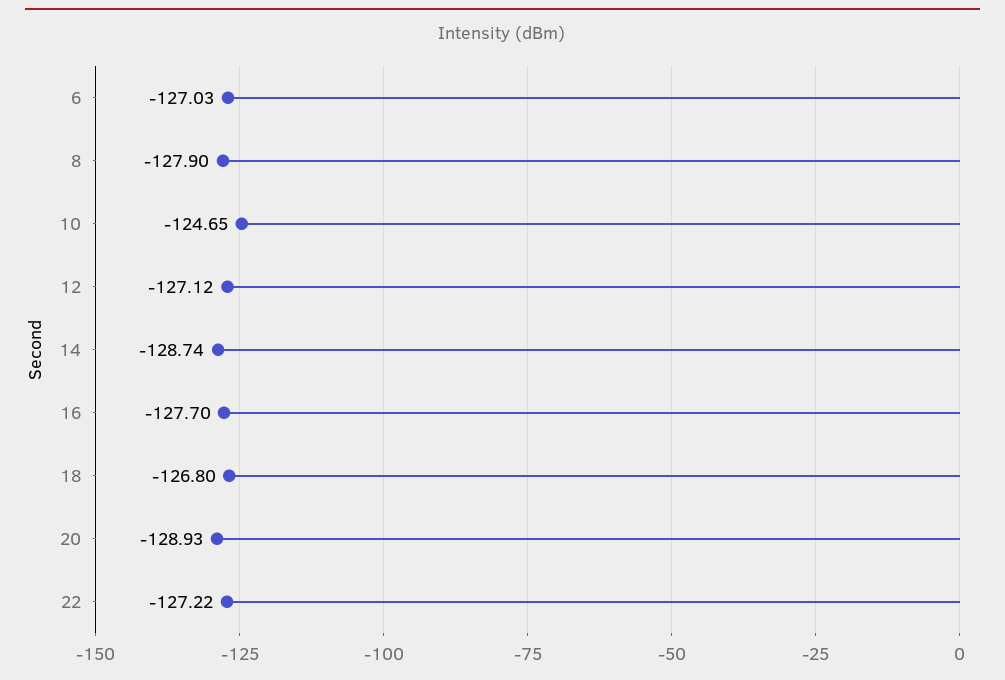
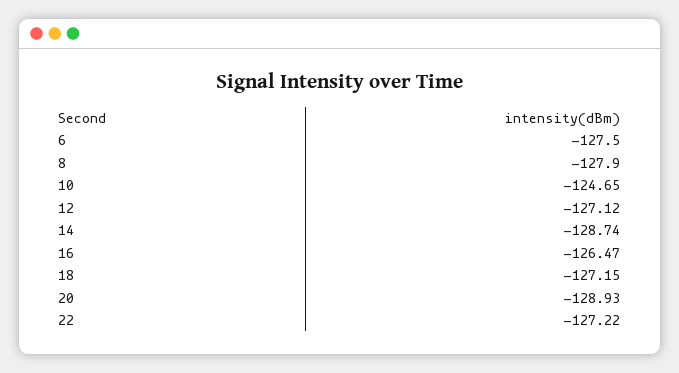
6: -127.03 -> -127.5
16: -127.7 -> -126.47
18: -126.8 -> -127.15

